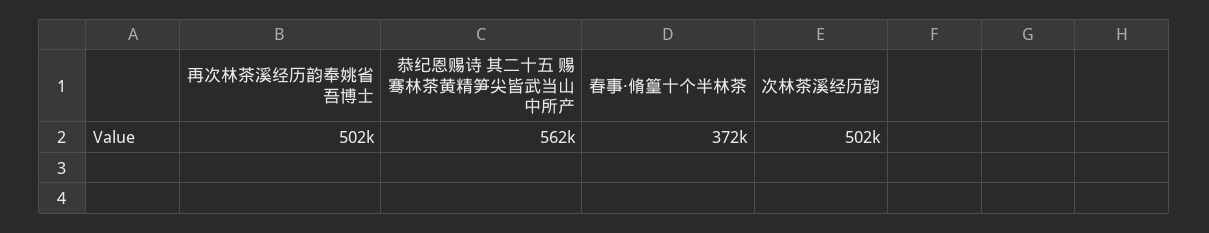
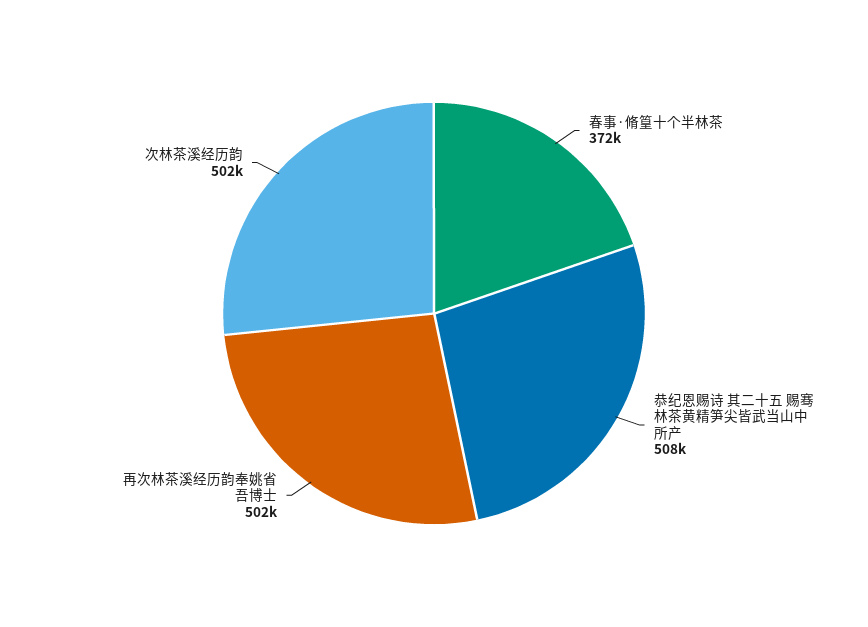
恭纪恩赐诗 其二十五 赐骞林茶黄精笋尖皆武当山中所产: 562000 -> 508000

